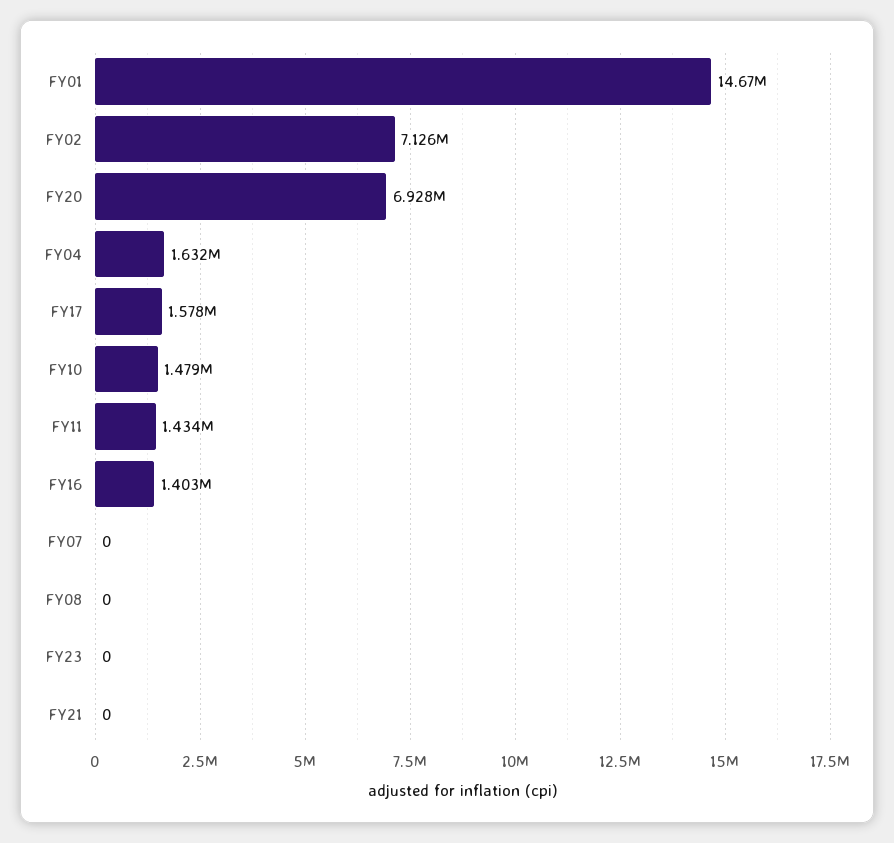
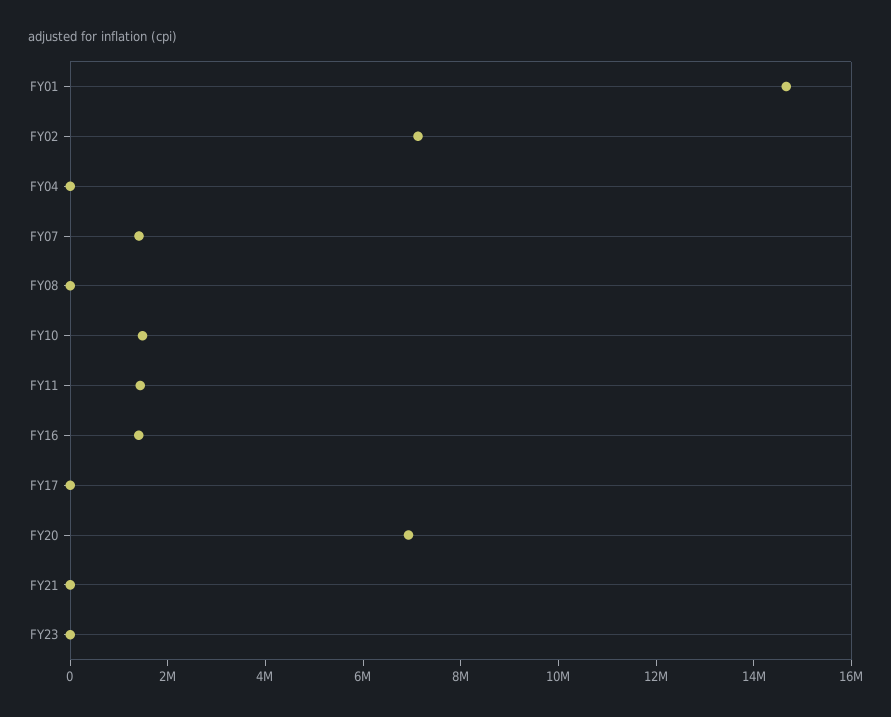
FY04: 1632000 -> 0
FY17: 1578000 -> 0
FY07: 0 -> 1500000

